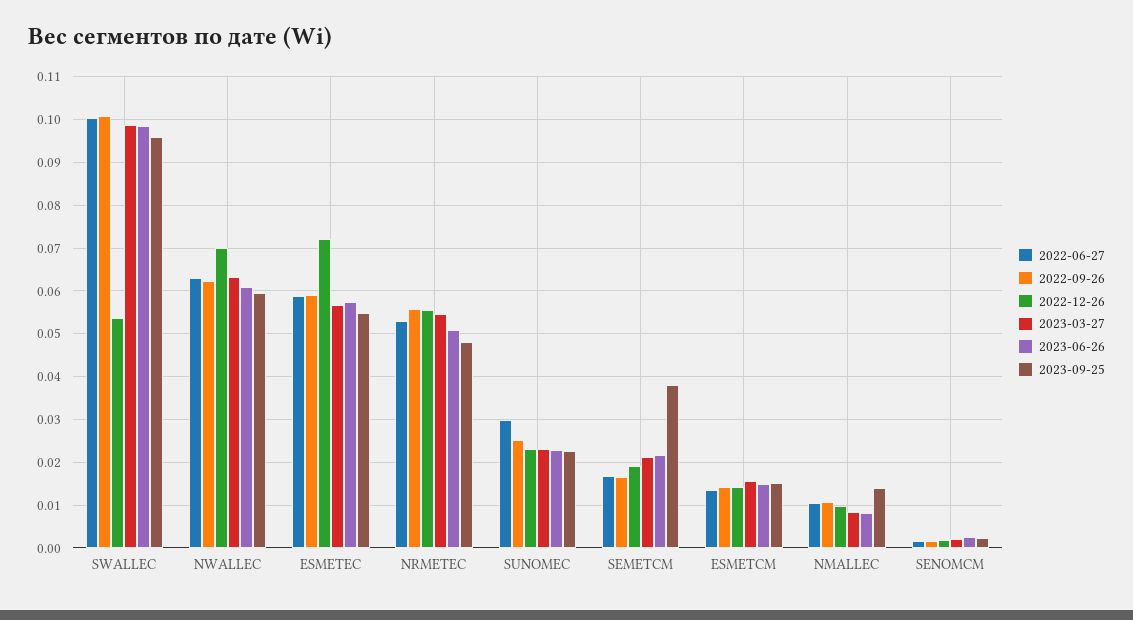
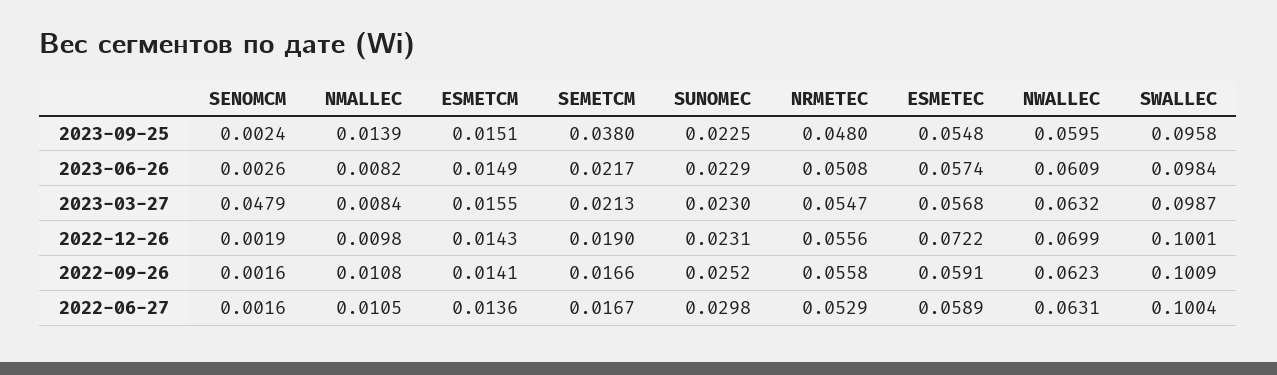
2022-12-26, SWALLEC: 0.054 -> 0.1001
2023-03-27, SENOMCM: 0.002 -> 0.0479

